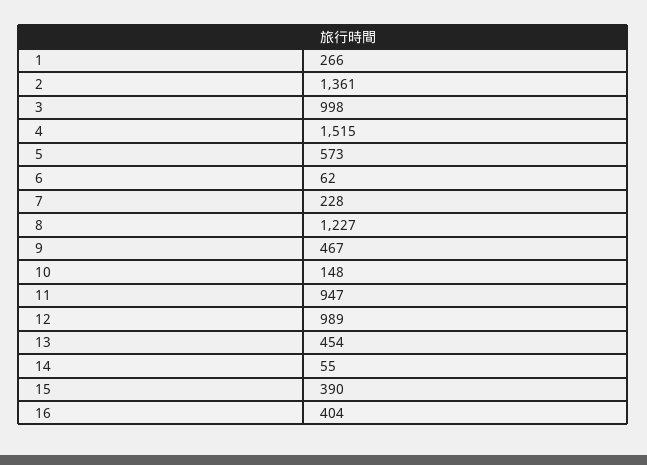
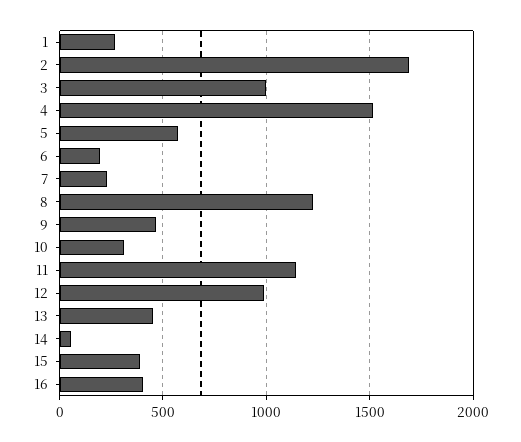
2: 1361 -> 1700
6: 62 -> 200
10: 148 -> 300
11: 947 -> 1150

